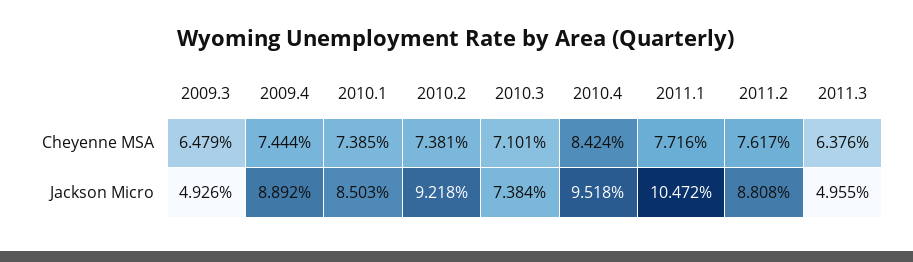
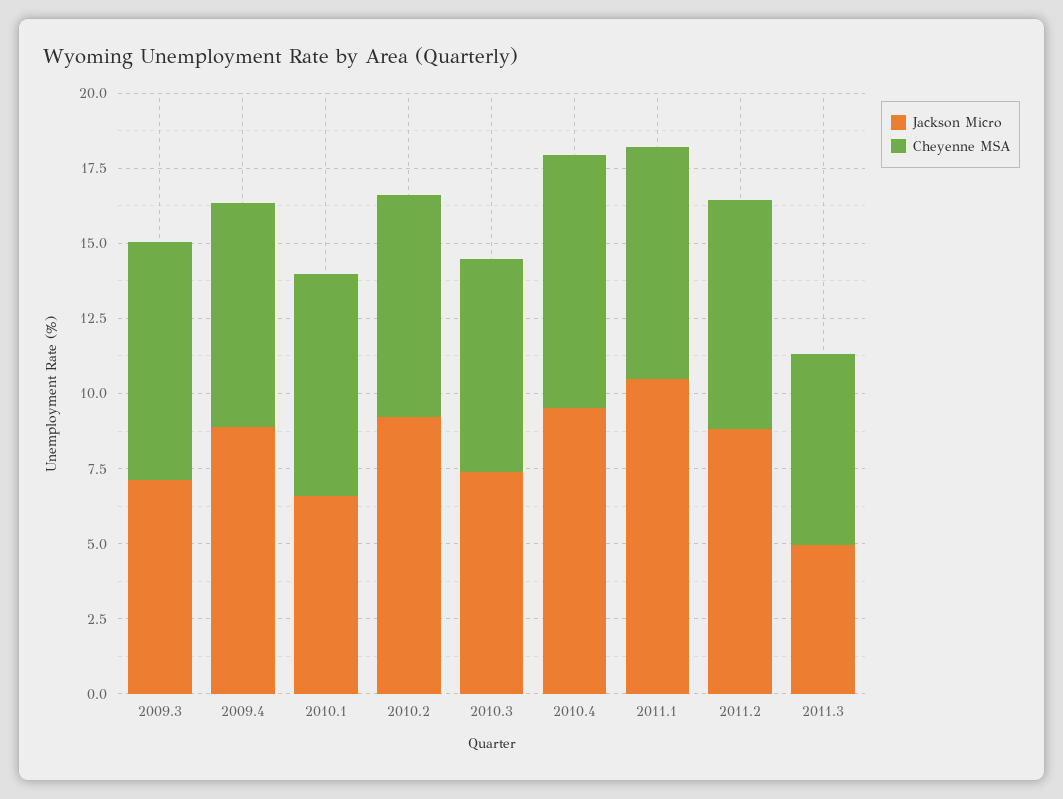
Cheyenne MSA, 2009.3: 6.479 -> 8
Jackson Micro, 2009.3: 4.926 -> 7
Jackson Micro, 2010.1: 8.503 -> 6.5

